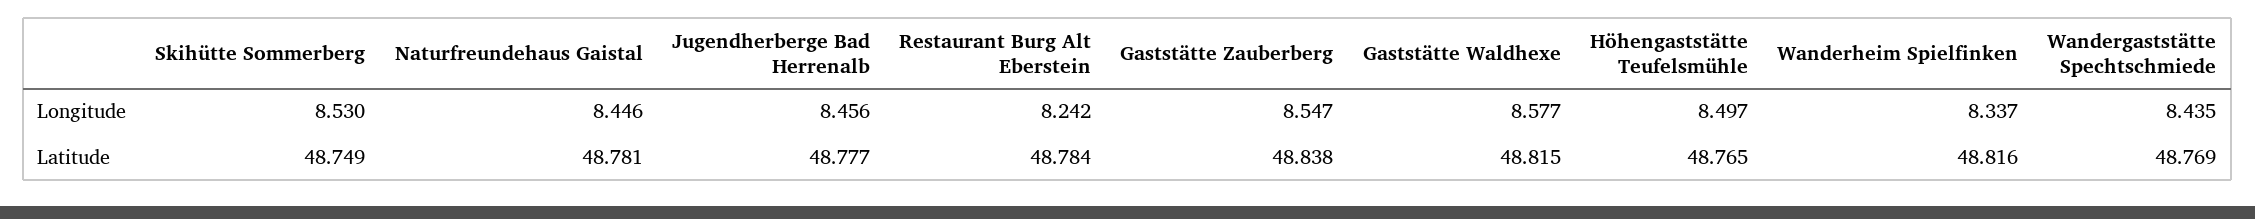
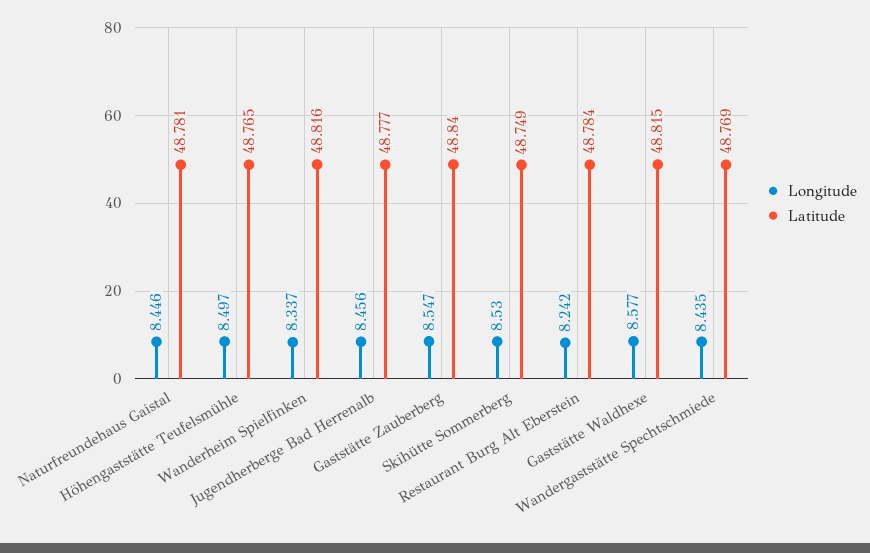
Latitude, Gaststätte Zauberberg: 48.838 -> 48.84

